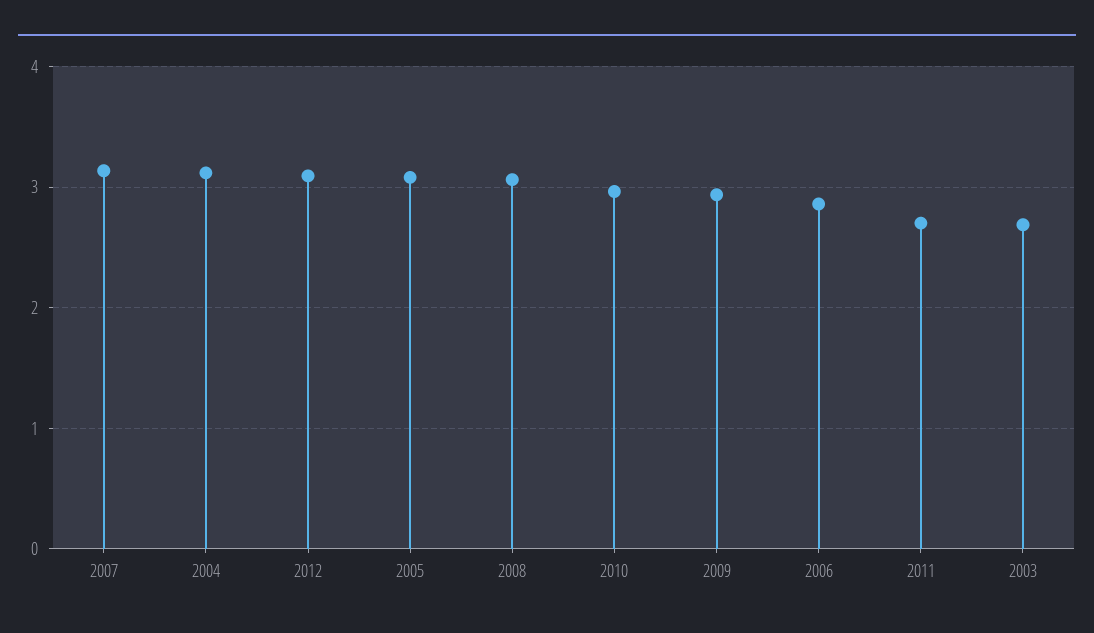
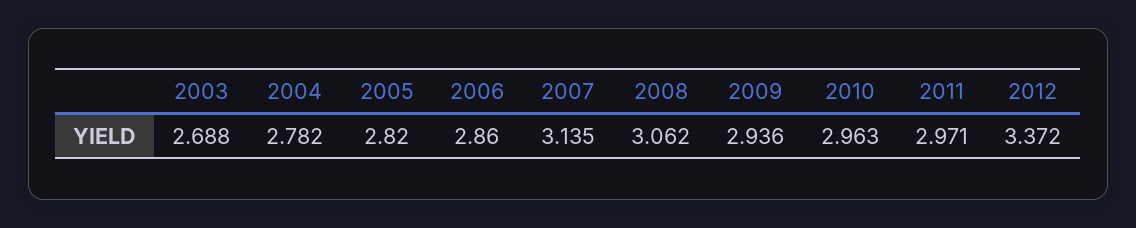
2004: 3.1 -> 2.782
2012: 3.1 -> 3.372
2005: 3.1 -> 2.82
2011: 2.7 -> 2.971

